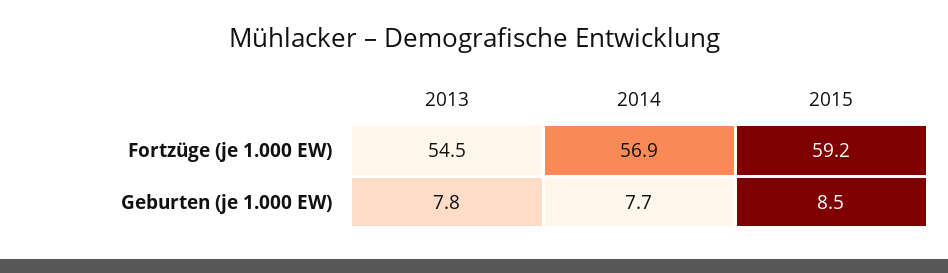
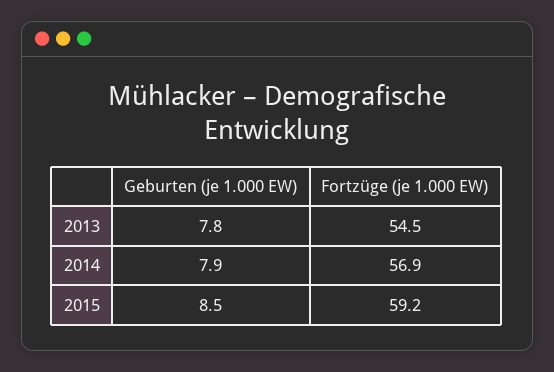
2014, Geburten (je 1.000 EW): 7.7 -> 7.9

